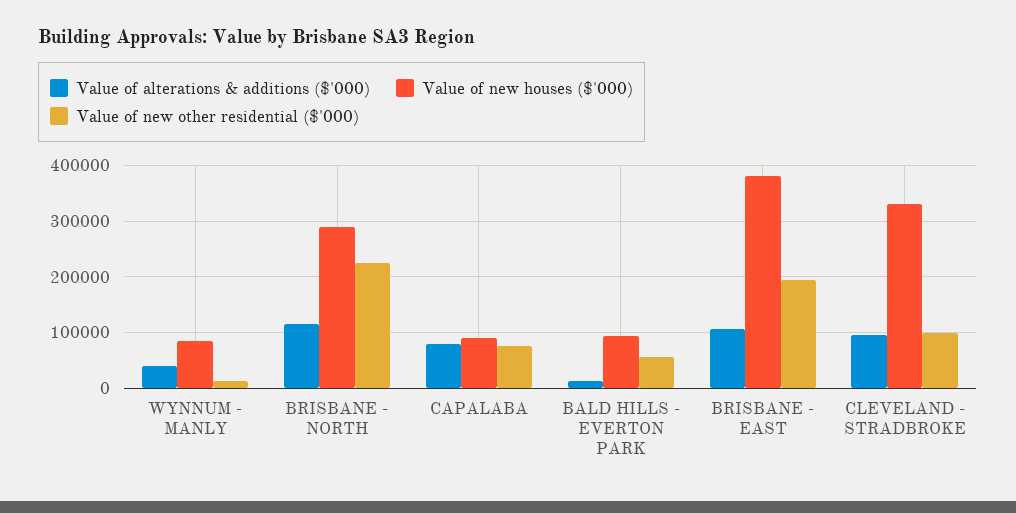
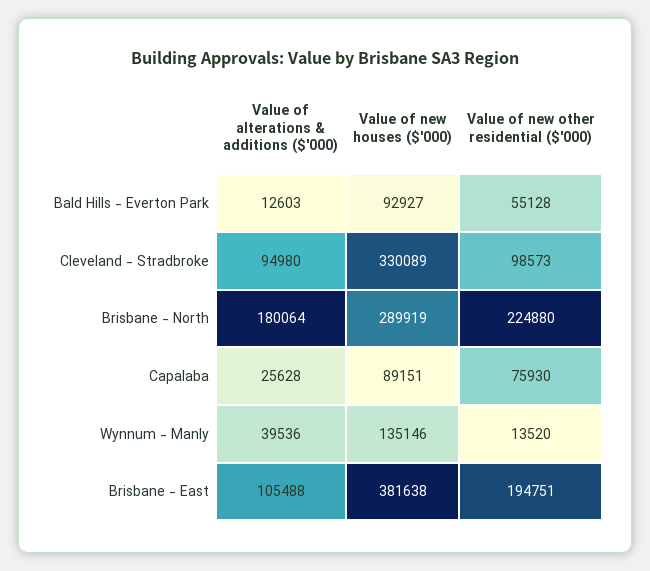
Value of new houses ($'000), WYNNUM - MANLY: 80000 -> 135146
Value of alterations & additions ($'000), BRISBANE - NORTH: 120000 -> 180064
Value of alterations & additions ($'000), CAPALABA: 80000 -> 25628

